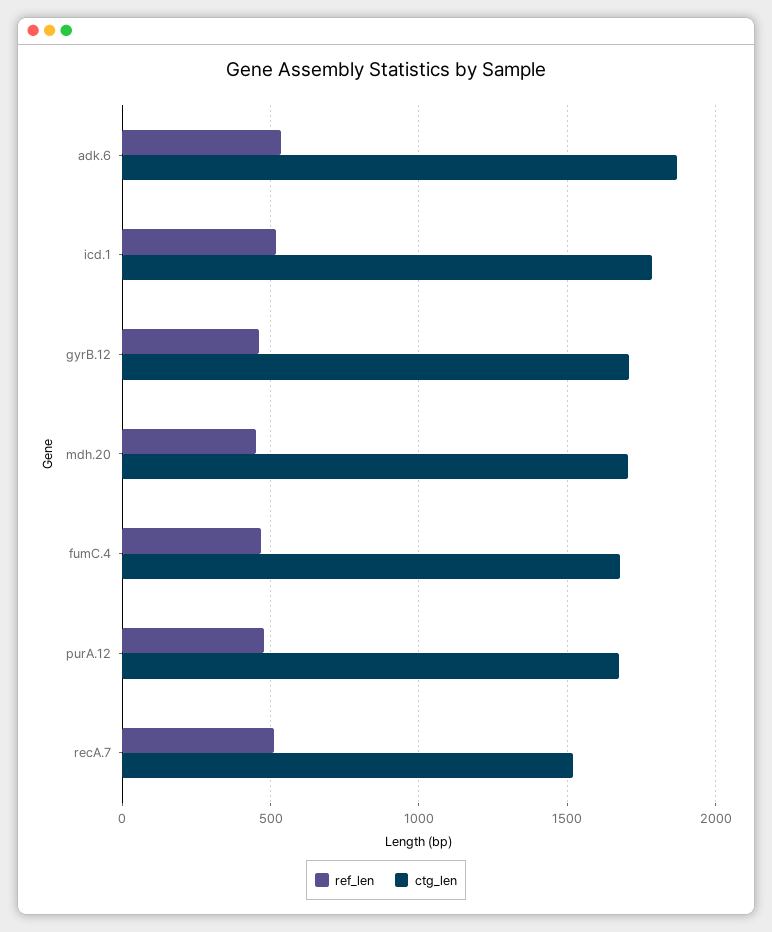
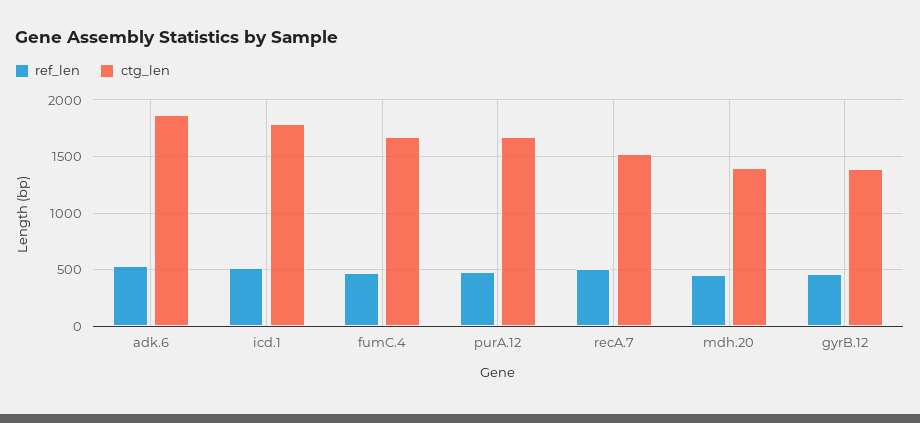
ctg_len, gyrB.12: 1700 -> 1400
ctg_len, mdh.20: 1700 -> 1400

